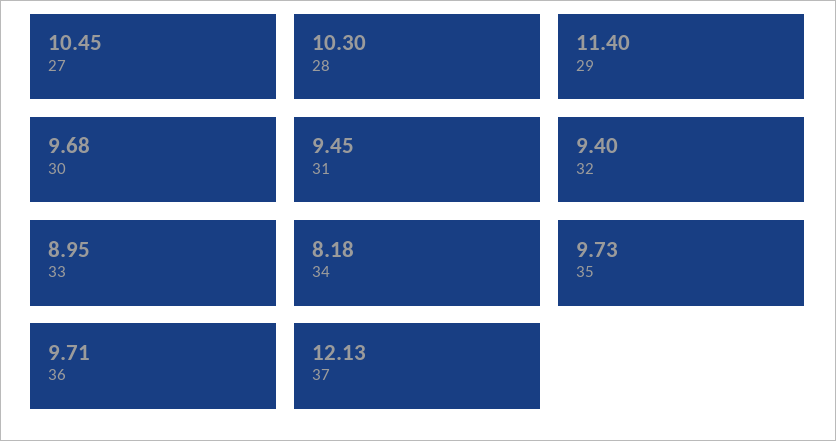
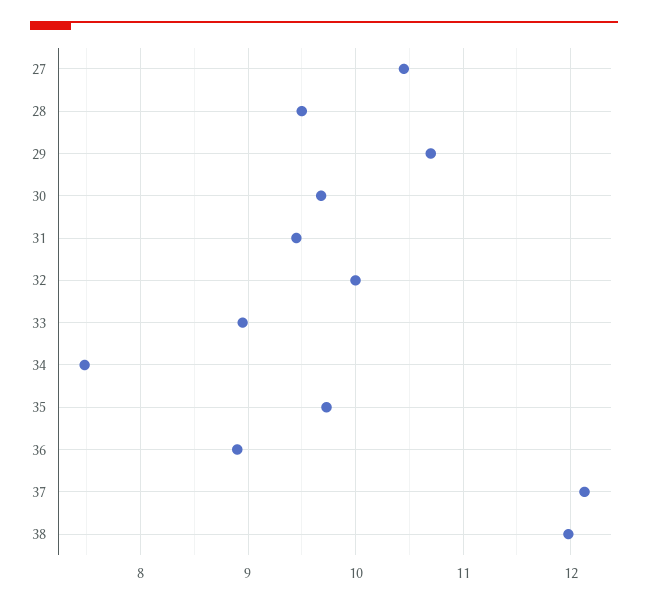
28: 10.3 -> 9.5
29: 11.4 -> 10.7
32: 9.4 -> 10
34: 8.18 -> 7.5
36: 9.71 -> 8.9
38: none -> 12

